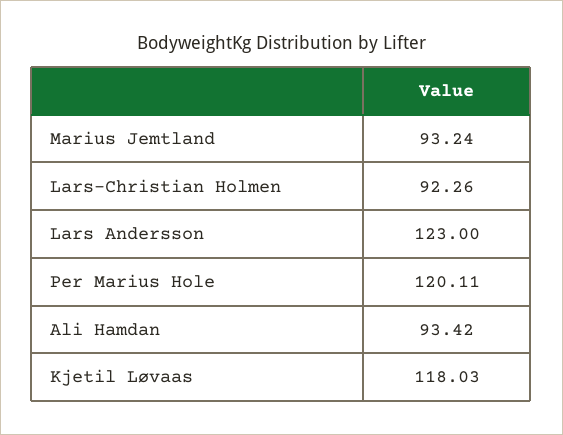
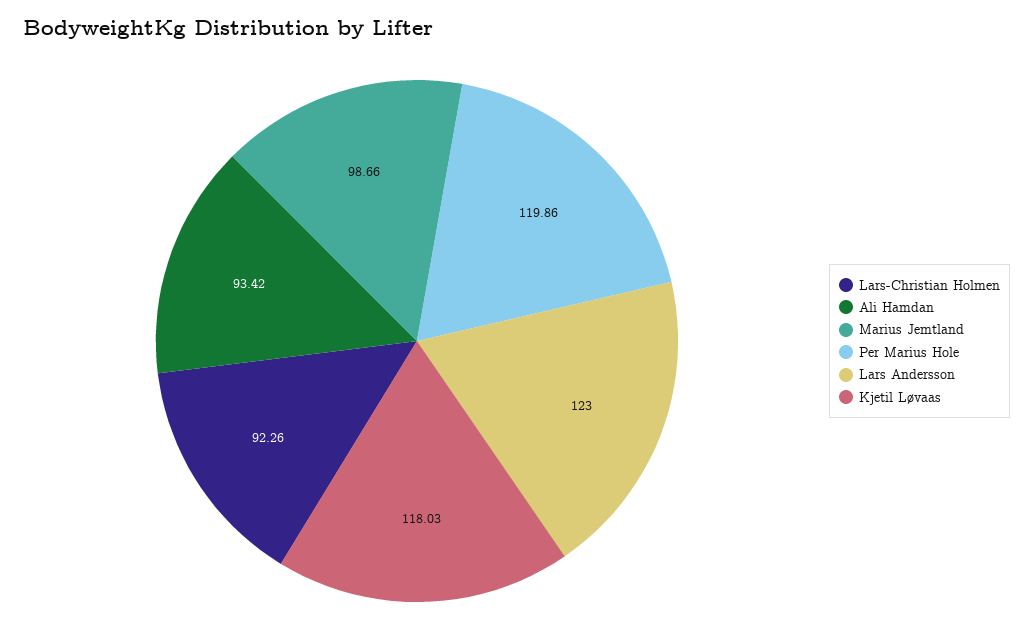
Marius Jemtland: 93.24 -> 98.66
Per Marius Hole: 120.11 -> 119.86

